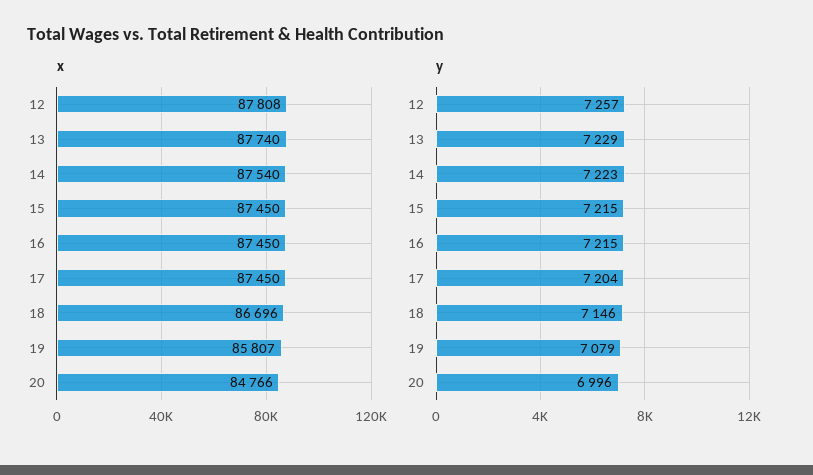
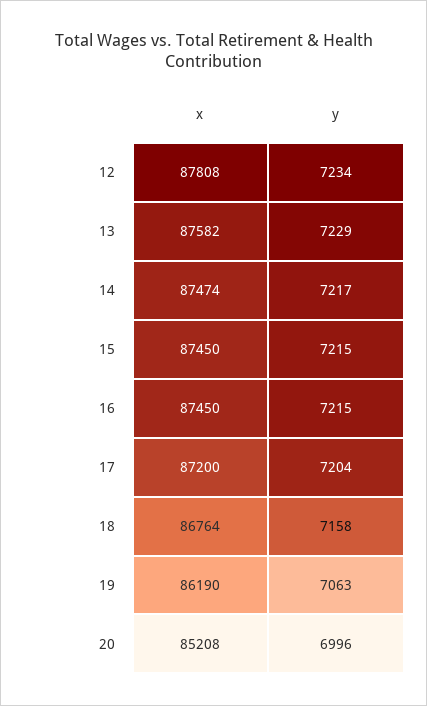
x, 13: 87740 -> 87582
x, 14: 87540 -> 87474
x, 17: 87450 -> 87200
x, 18: 86696 -> 86764
x, 19: 85807 -> 86190
x, 20: 84766 -> 85208
y, 12: 7257 -> 7234
y, 14: 7223 -> 7217
y, 18: 7146 -> 7158
y, 19: 7079 -> 7063

